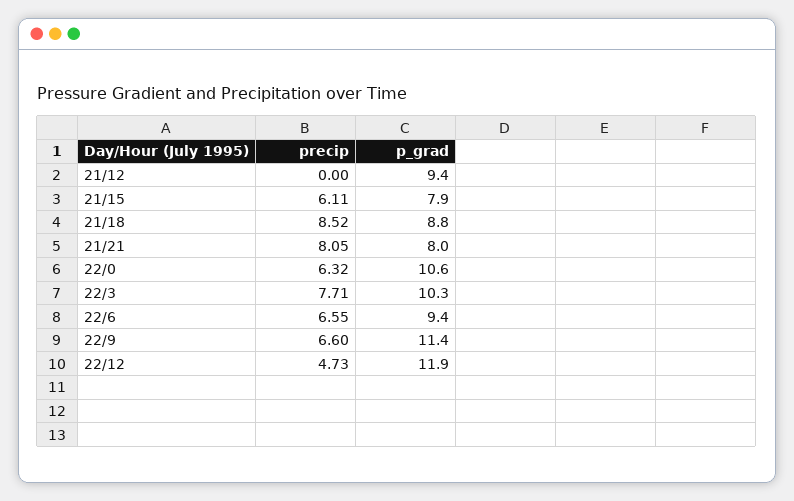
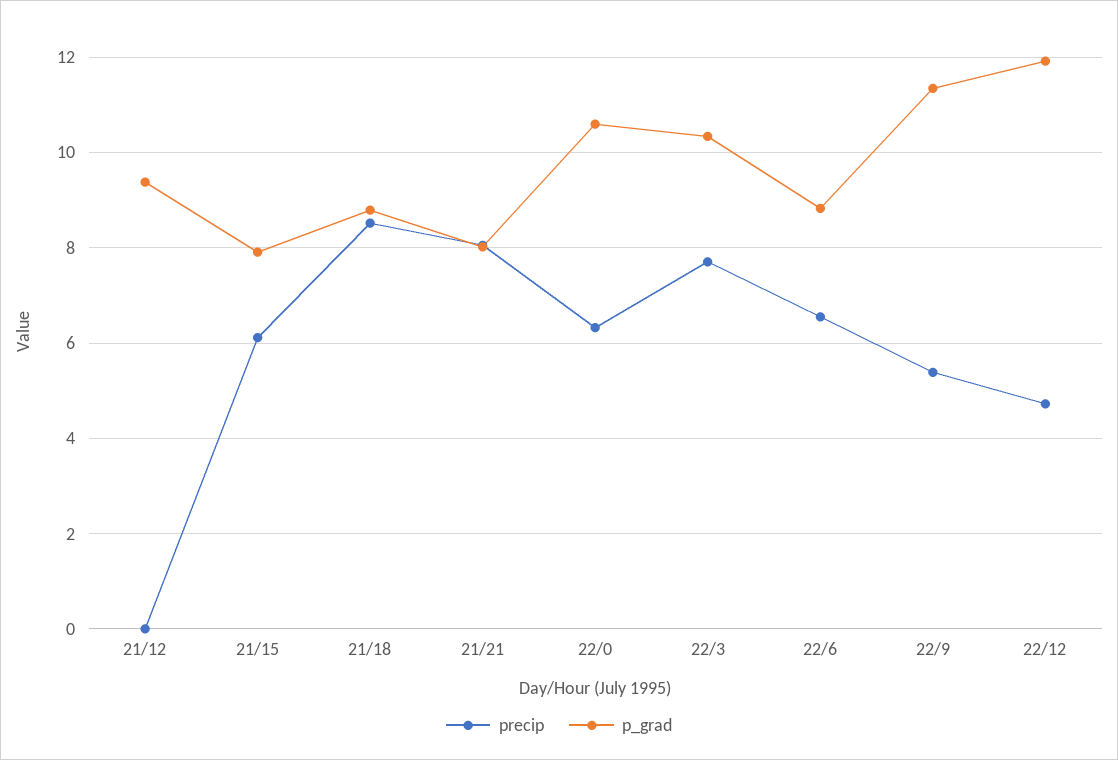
p_grad, 22/6: 9.4 -> 8.8
precip, 22/9: 6.6 -> 5.4

